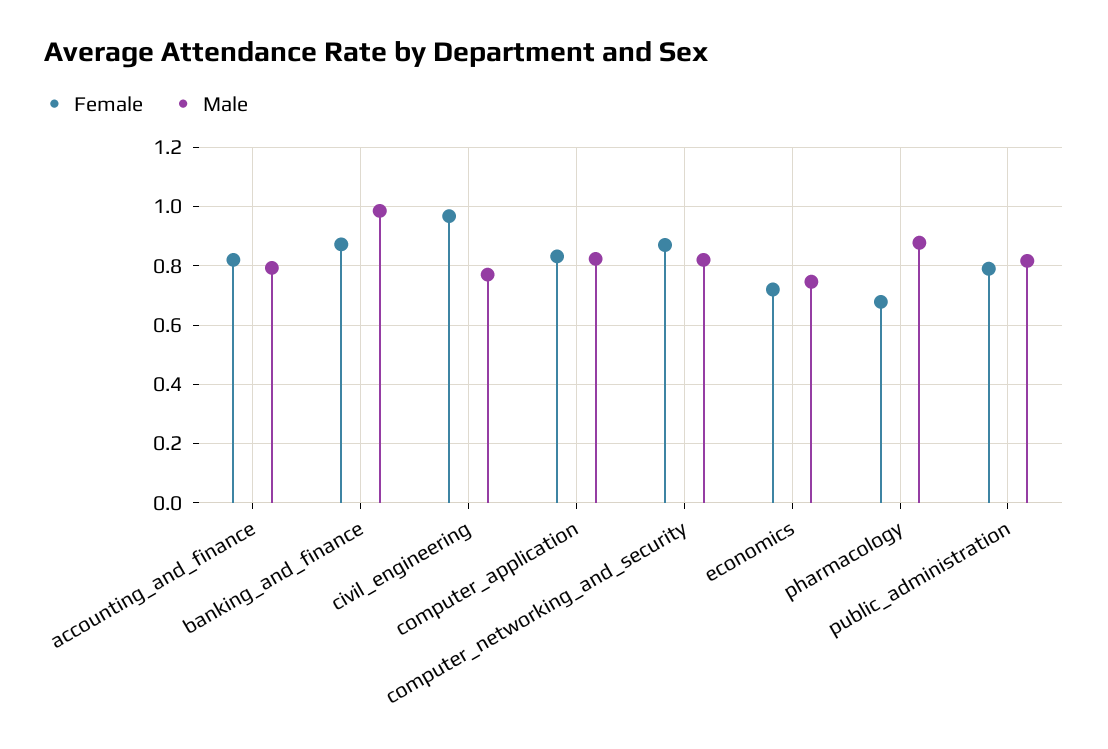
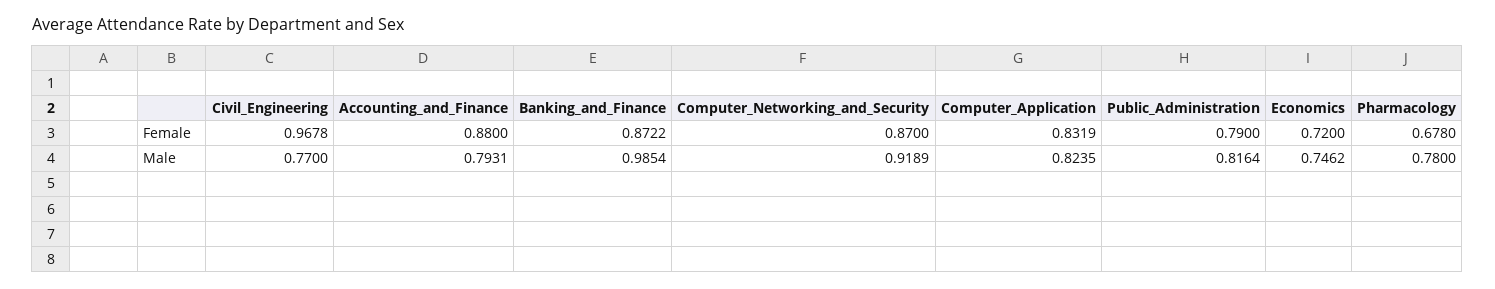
Female, accounting_and_finance: 0.825 -> 0.88
Male, computer_networking_and_security: 0.825 -> 0.9189
Male, pharmacology: 0.875 -> 0.78

